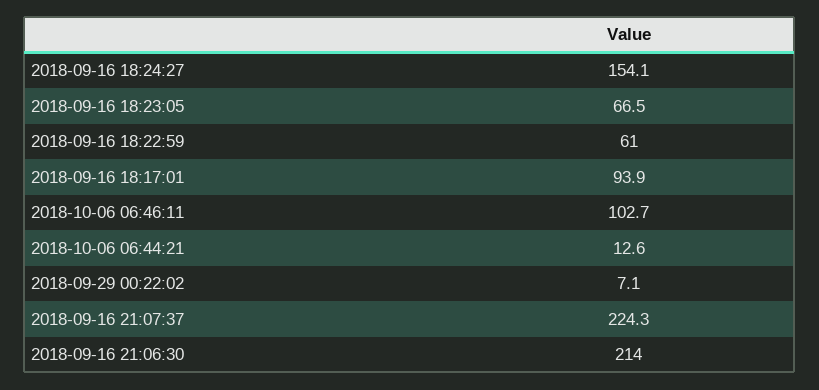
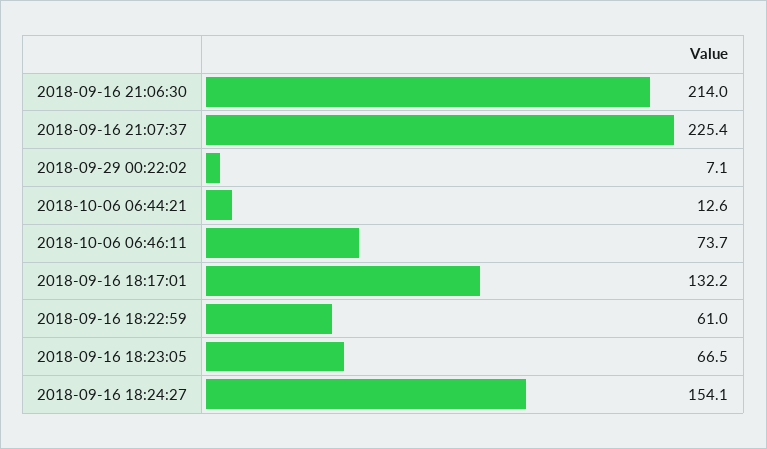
2018-09-16 18:17:01: 93.9 -> 132.2
2018-10-06 06:46:11: 102.7 -> 73.7
2018-09-16 21:07:37: 224.3 -> 225.4

